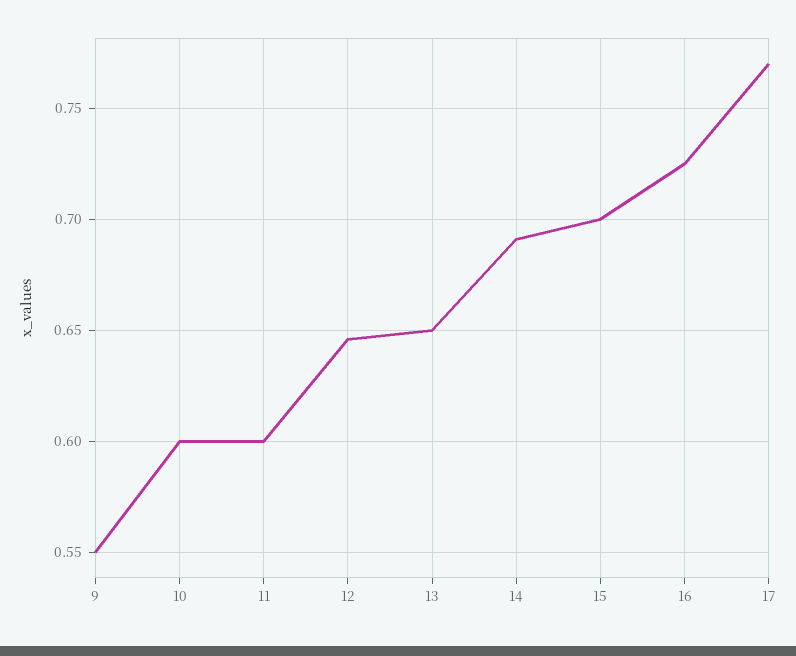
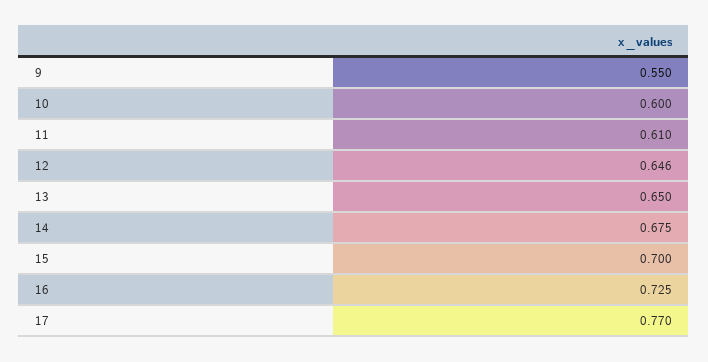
11: 0.6 -> 0.61
14: 0.69 -> 0.675

